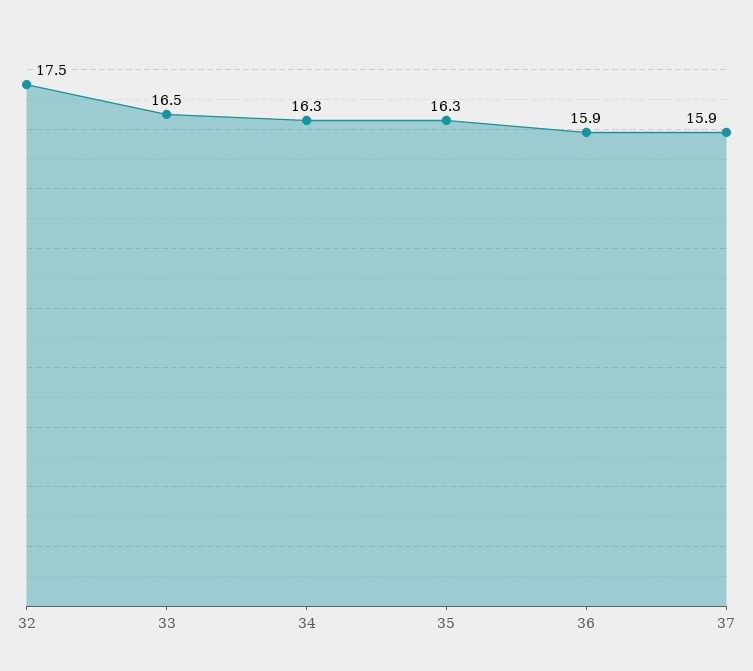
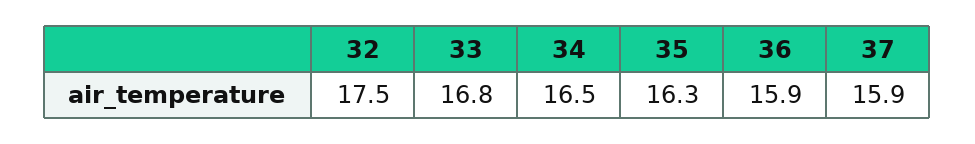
33: 16.5 -> 16.8
34: 16.3 -> 16.5

